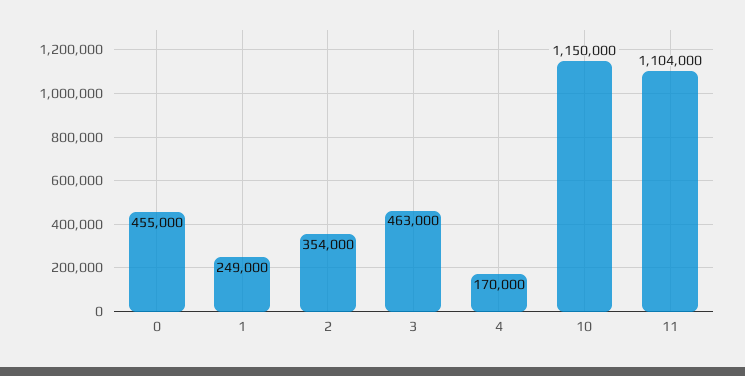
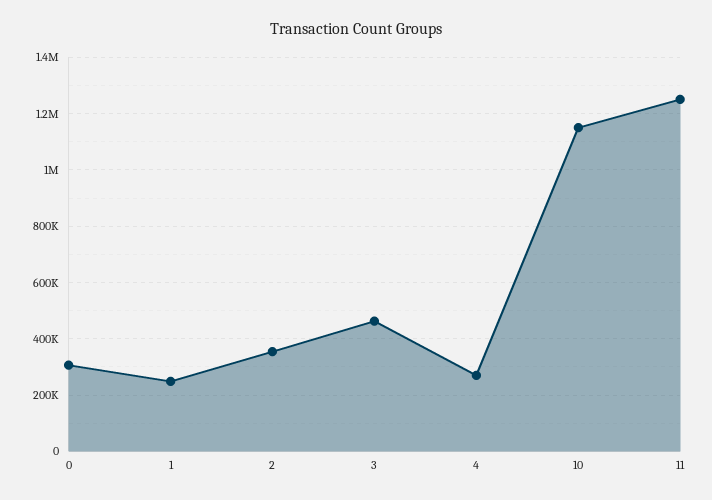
0: 455000 -> 300000
4: 170000 -> 275000
11: 1104000 -> 1250000

